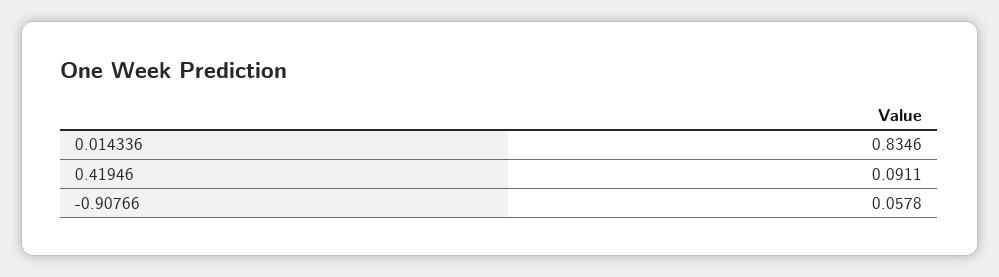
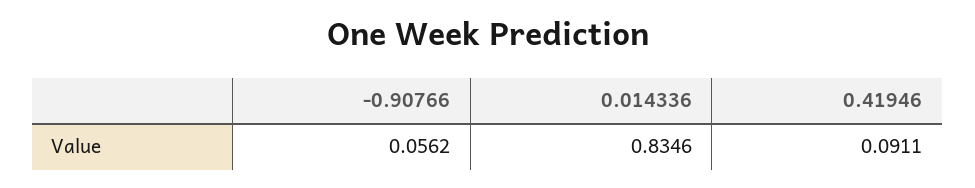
-0.90766: 0.0578 -> 0.0562

